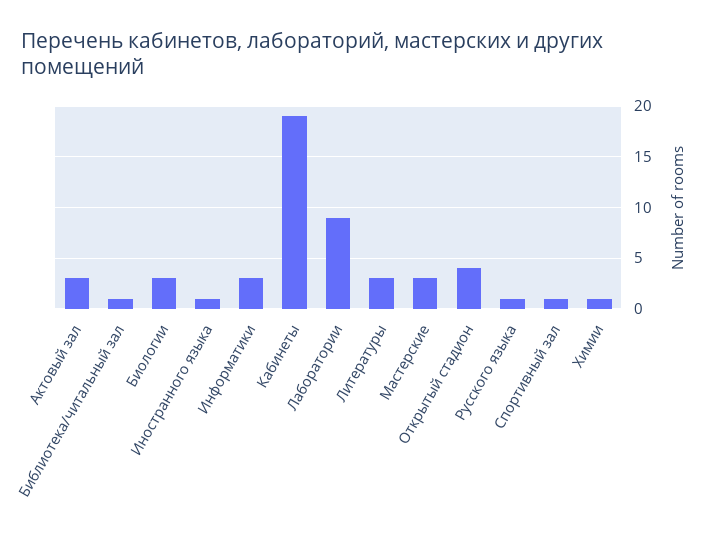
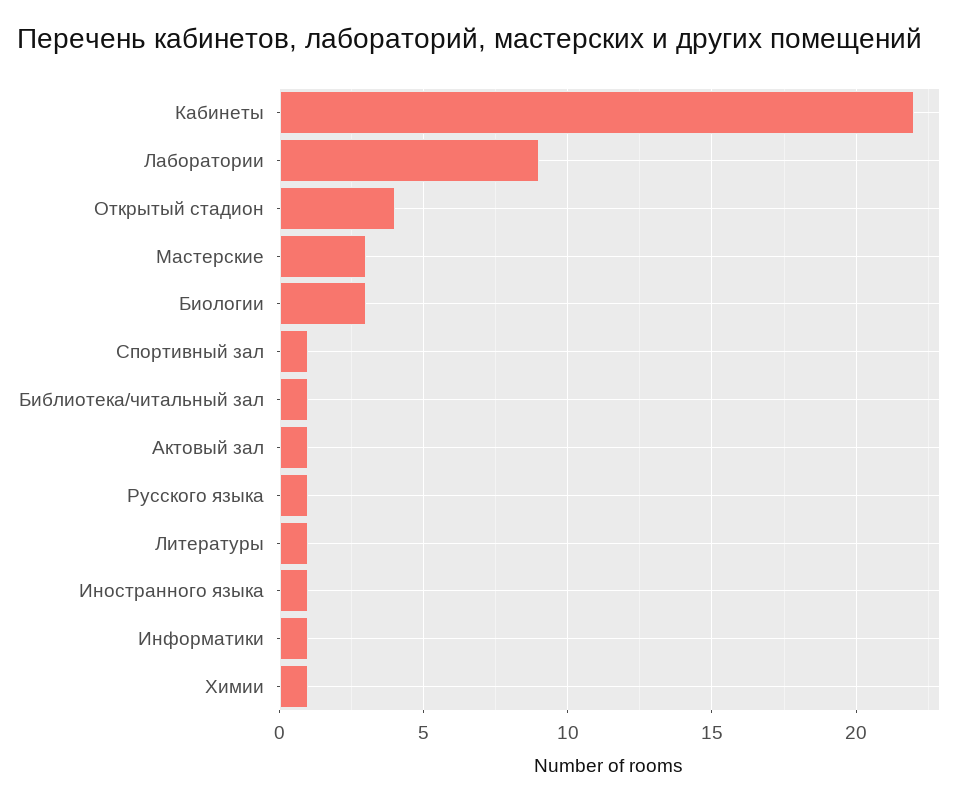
Актовый зал: 3 -> 1
Информатики: 3 -> 1
Кабинеты: 19 -> 22
Литературы: 3 -> 1

